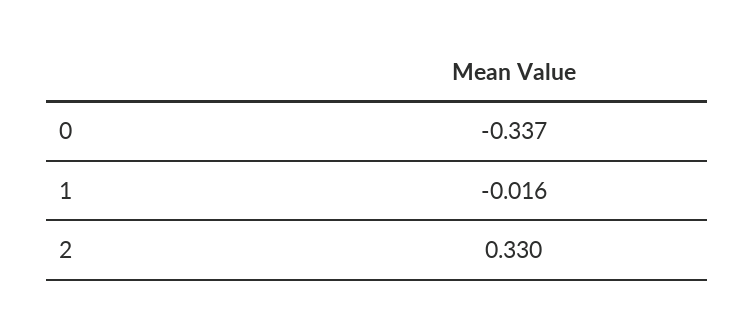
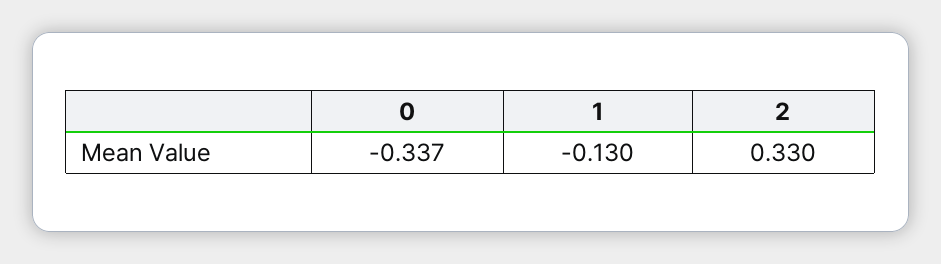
1: -0.016 -> -0.13

